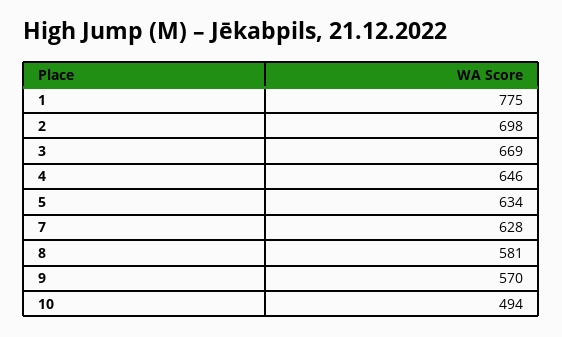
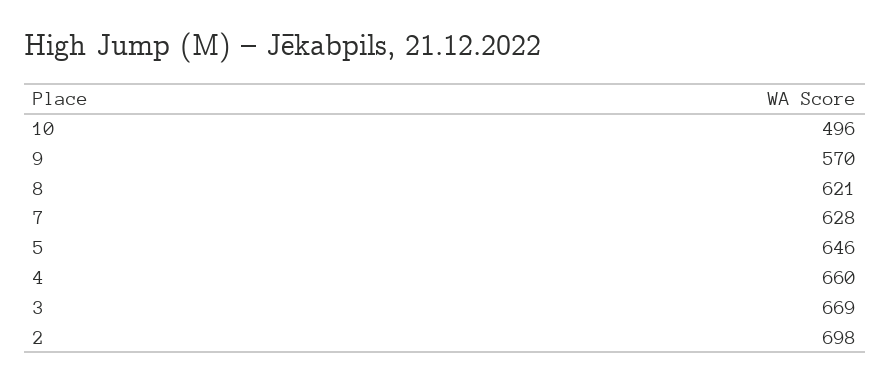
1: 775 -> none
4: 646 -> 660
5: 634 -> 646
8: 581 -> 621
10: 494 -> 496

